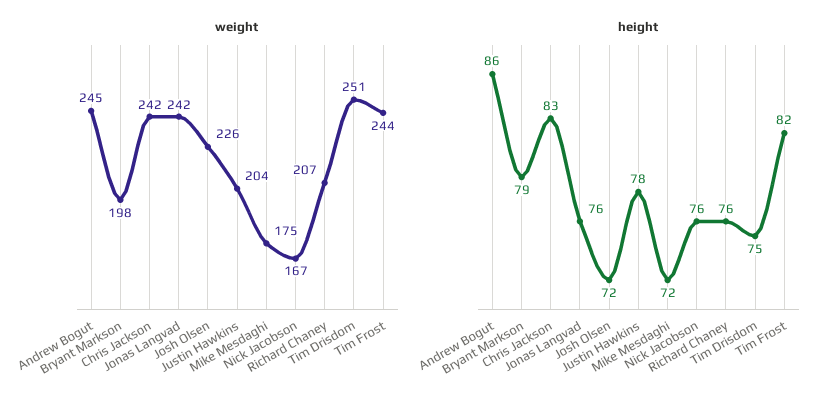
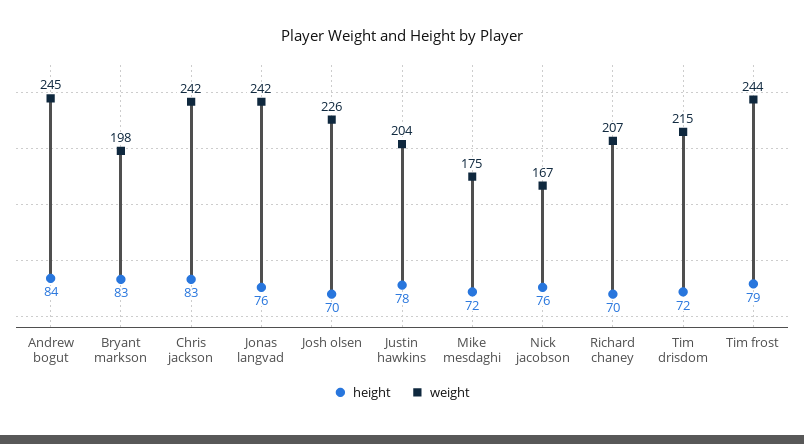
weight, Tim Drisdom: 251 -> 215
height, Andrew Bogut: 86 -> 84
height, Bryant Markson: 79 -> 83
height, Josh Olsen: 72 -> 70
height, Richard Chaney: 76 -> 70
height, Tim Drisdom: 75 -> 72
height, Tim Frost: 82 -> 79

